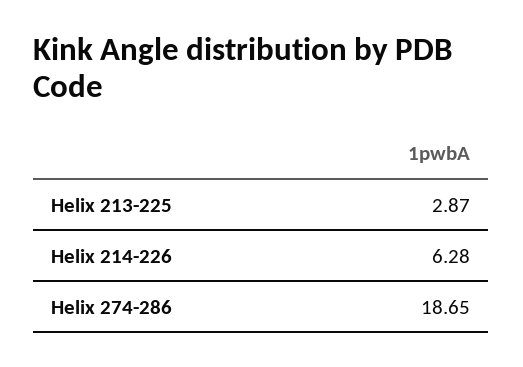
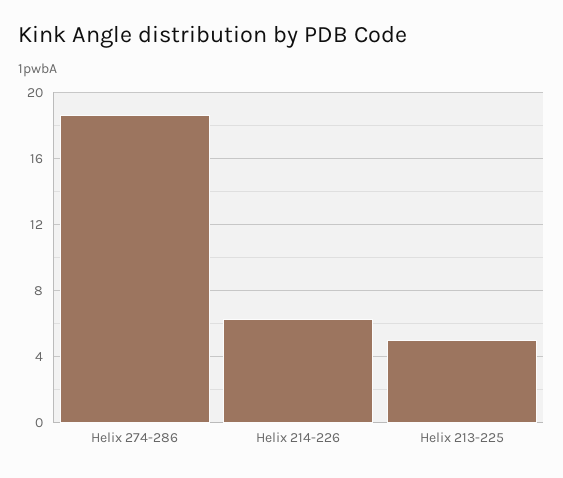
Helix 213-225: 2.87 -> 5

